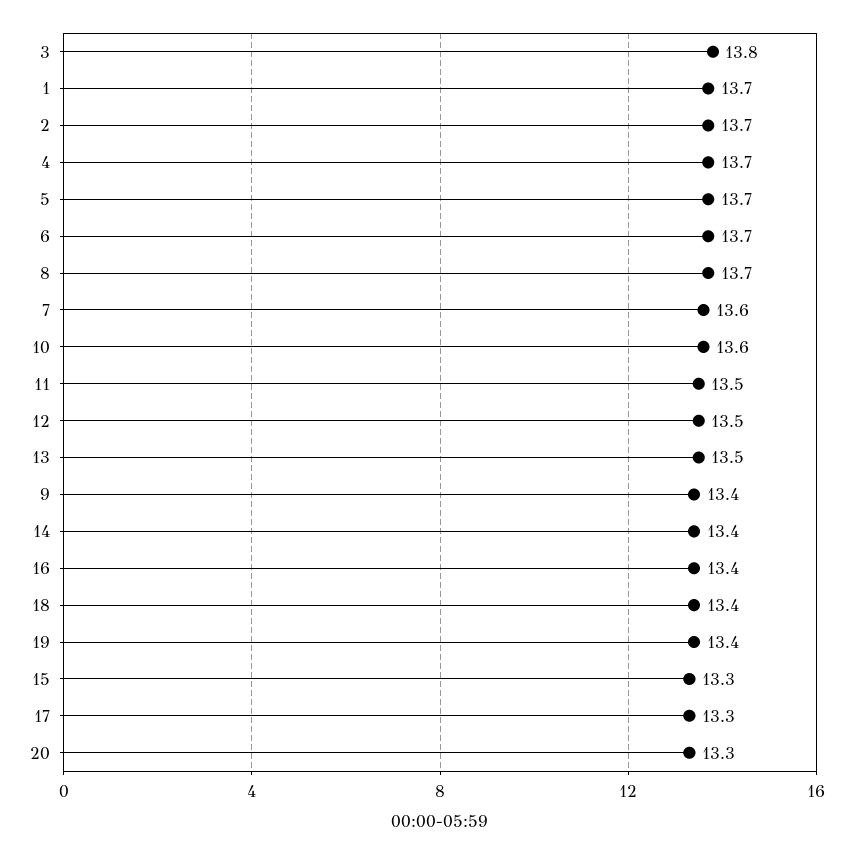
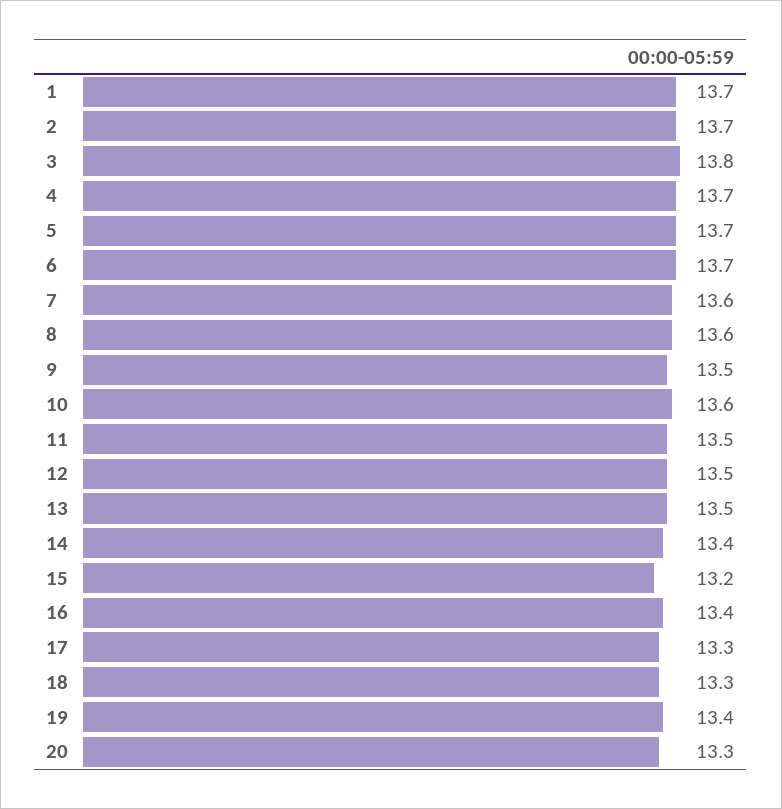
8: 13.7 -> 13.6
9: 13.4 -> 13.5
18: 13.4 -> 13.3
15: 13.3 -> 13.2

